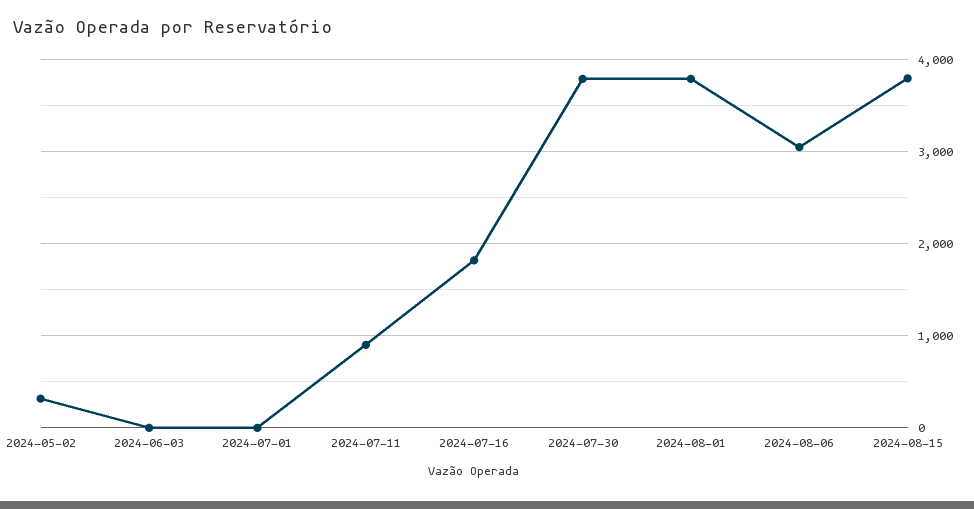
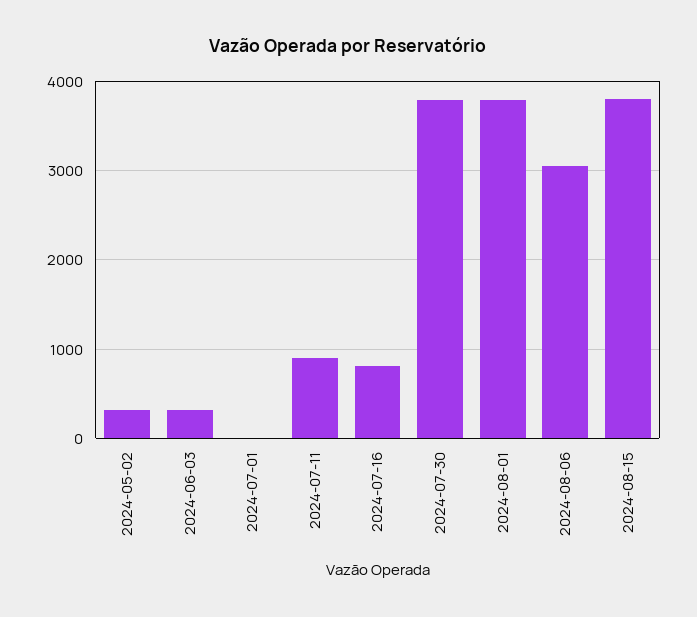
2024-06-03: 0 -> 300
2024-07-16: 1800 -> 800

